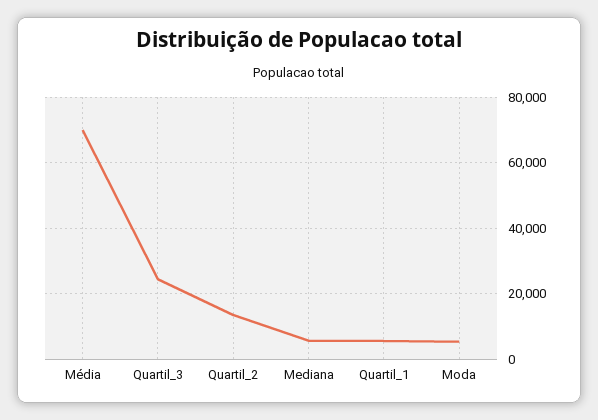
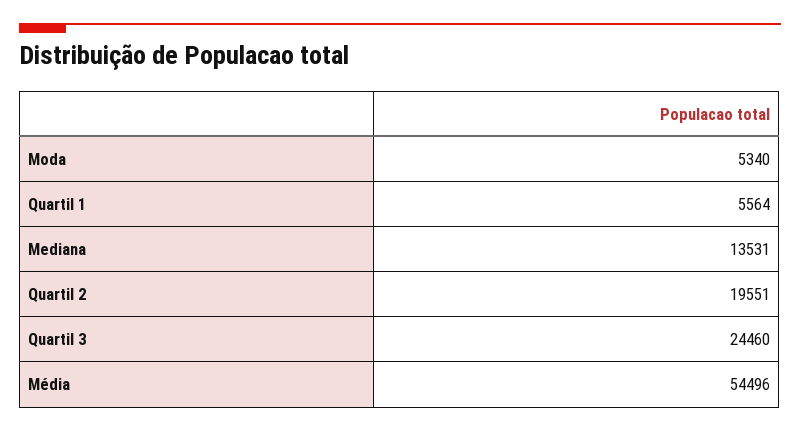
Média: 70000 -> 54496
Quartil_2: 14000 -> 19551
Mediana: 6000 -> 13531

